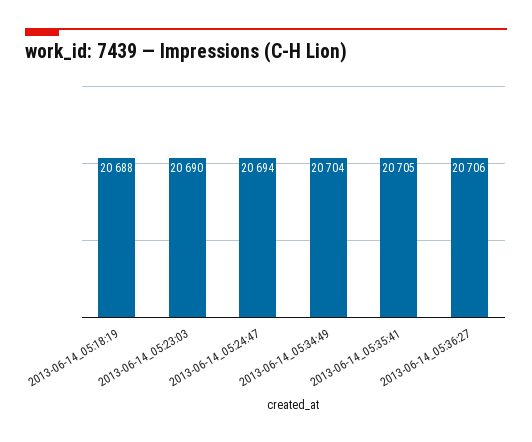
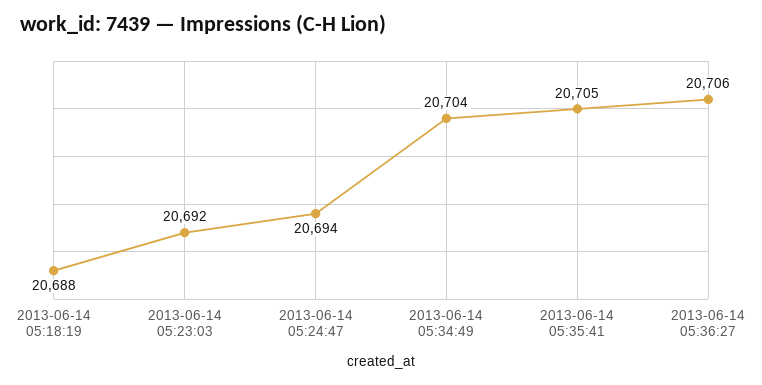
2013-06-14_05:23:03: 20690 -> 20692

